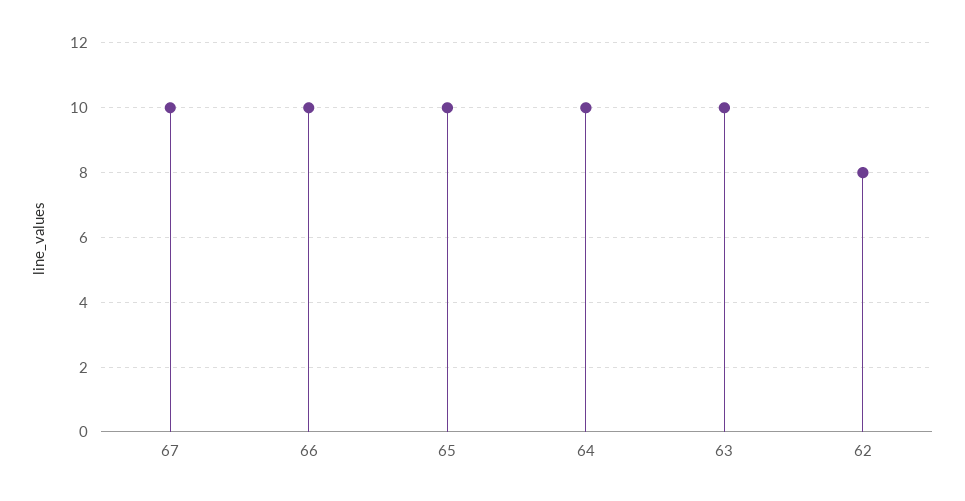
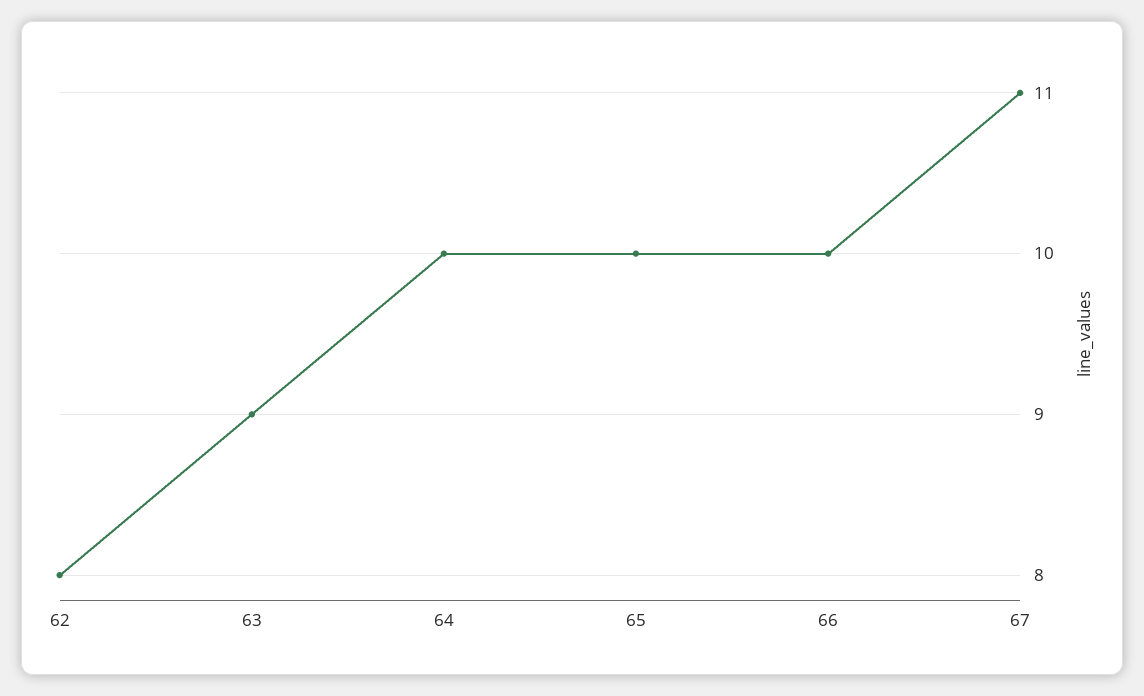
67: 10 -> 11
63: 10 -> 9

